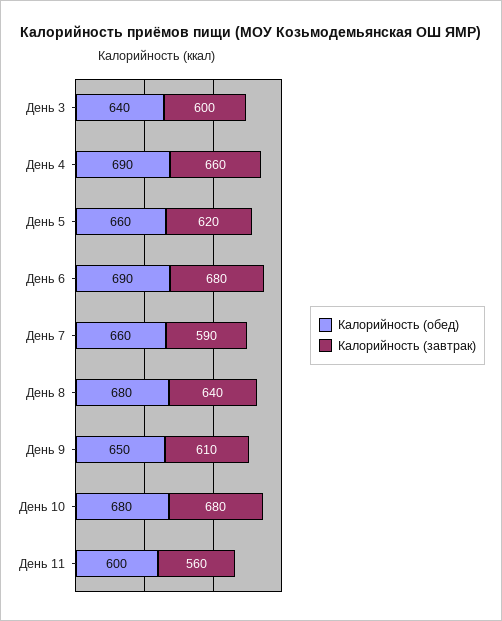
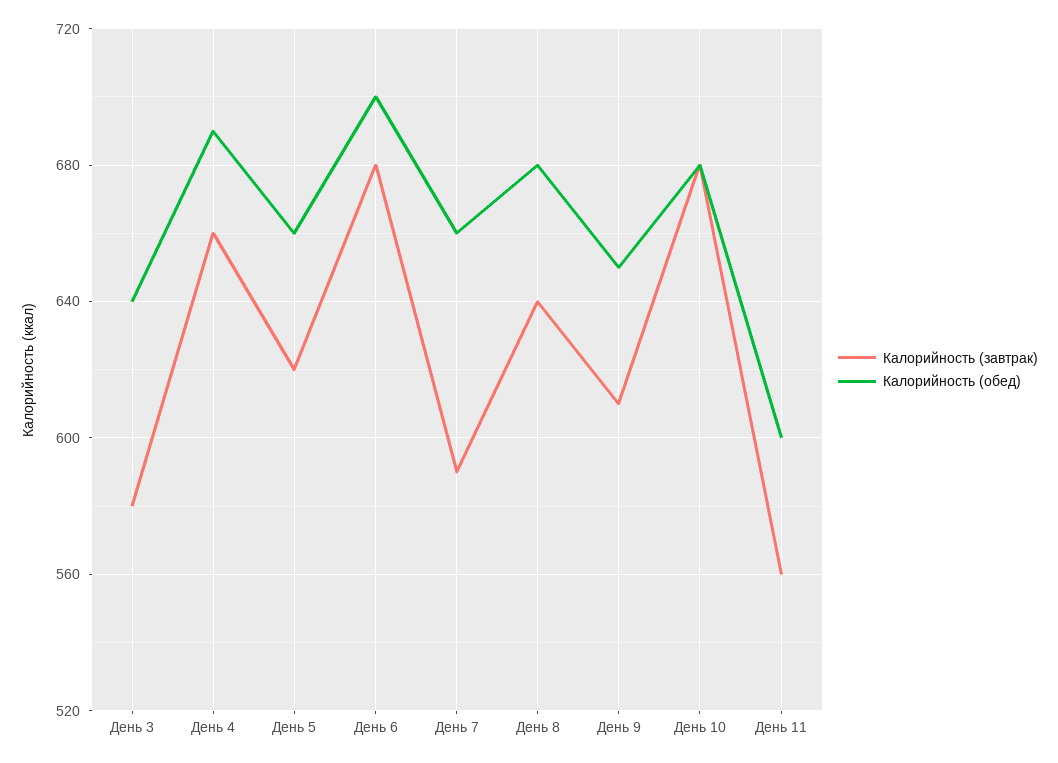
Калорийность (завтрак), День 3: 600 -> 580
Калорийность (обед), День 6: 690 -> 700

